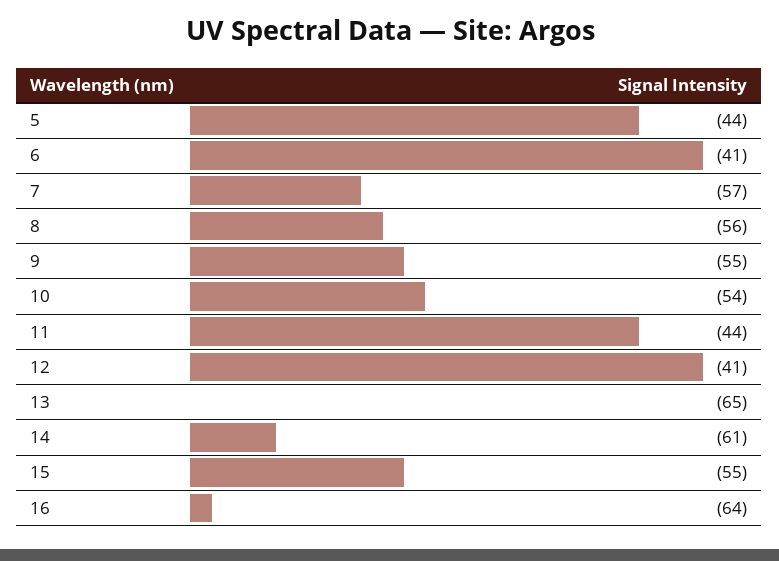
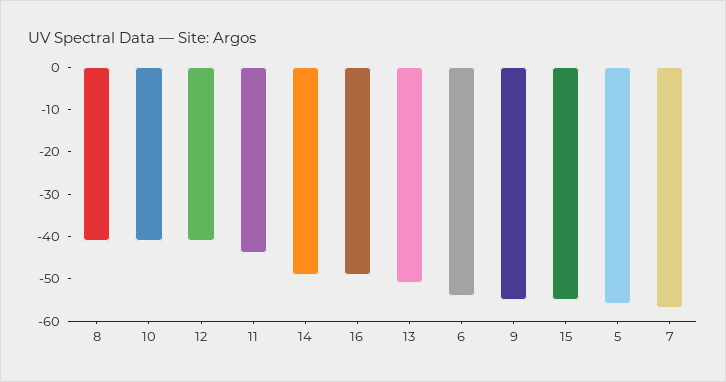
5: -44 -> -55
6: -41 -> -55
8: -56 -> -40
10: -54 -> -40
13: -65 -> -50
14: -61 -> -50
16: -64 -> -50

